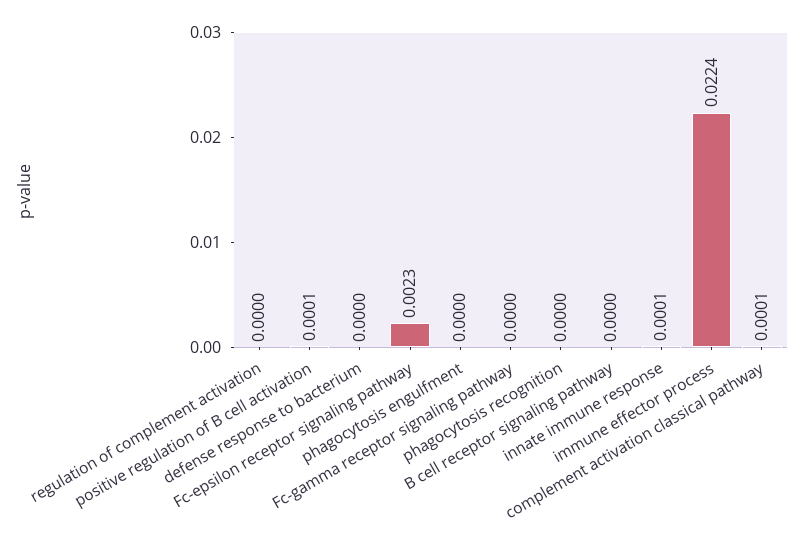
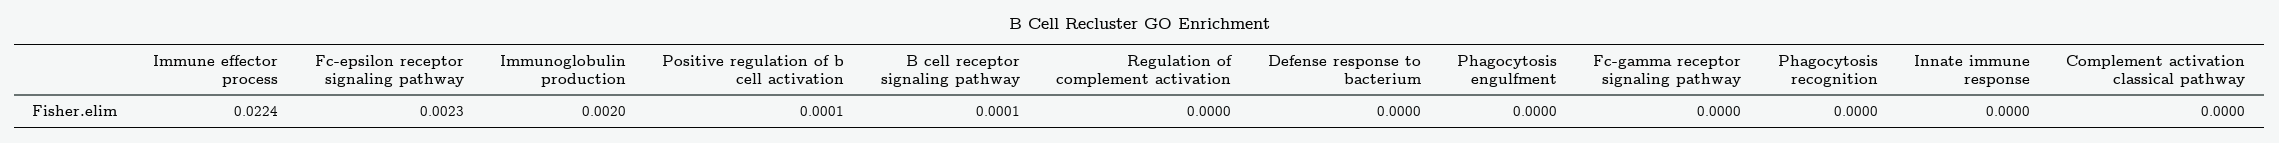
B cell receptor signaling pathway: 0 -> 0.0001
innate immune response: 0.0001 -> 0
complement activation classical pathway: 0.0001 -> 0
Immunoglobulin production: none -> 0.002

